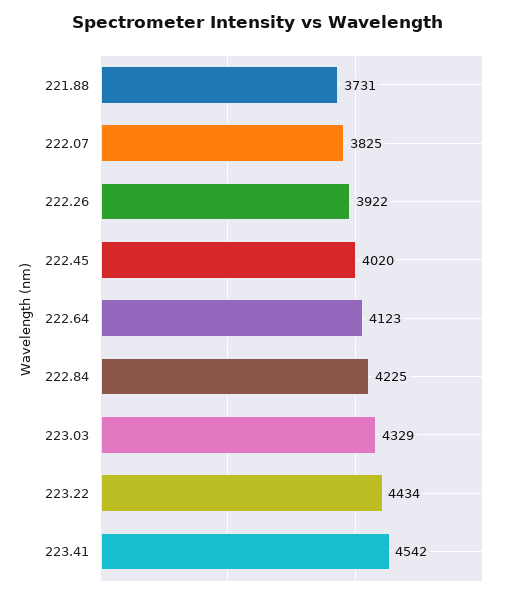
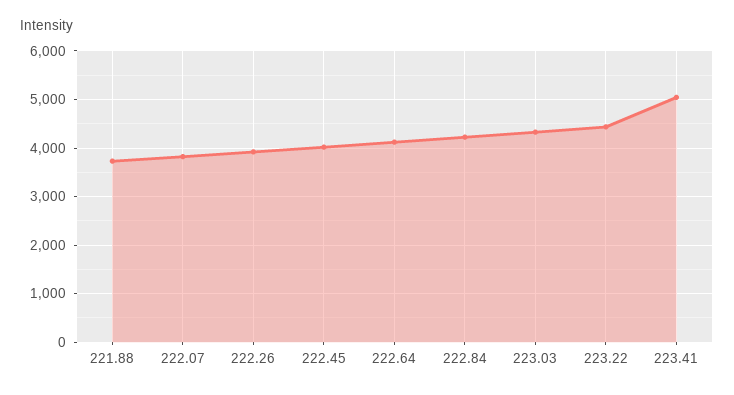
223.41: 4542 -> 5000

